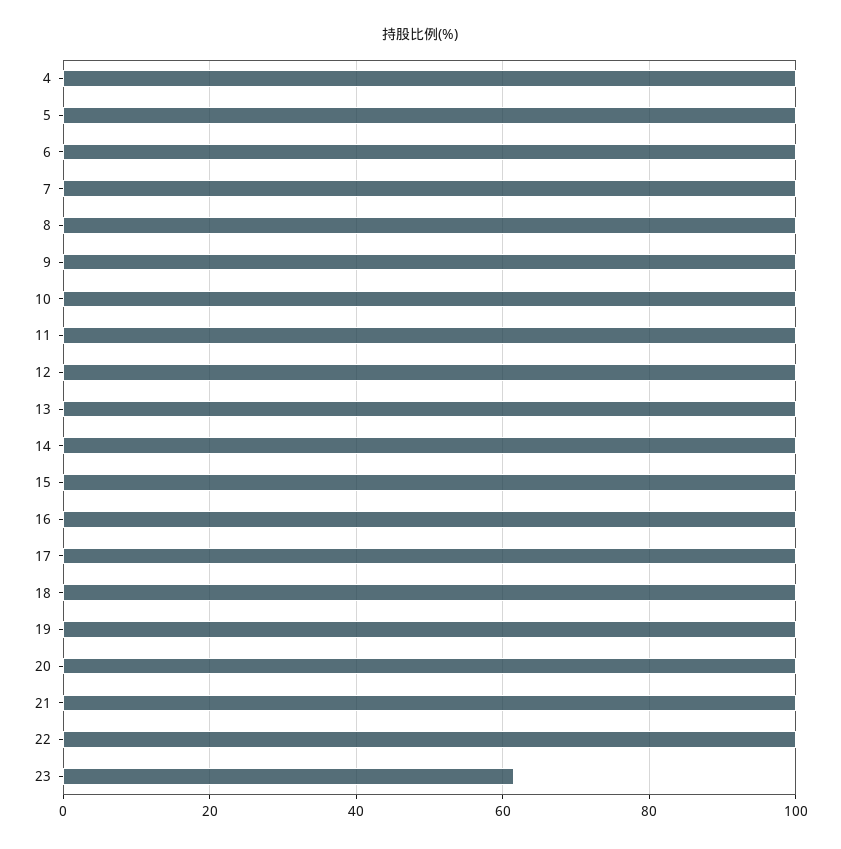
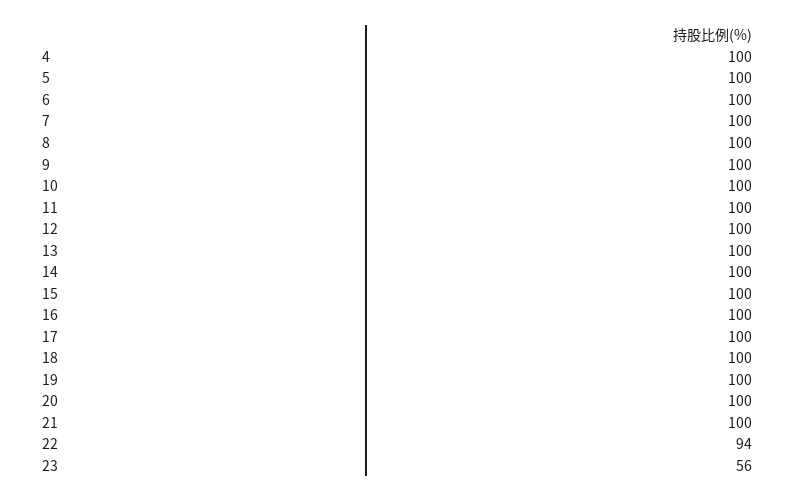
22: 100 -> 94
23: 62 -> 56

